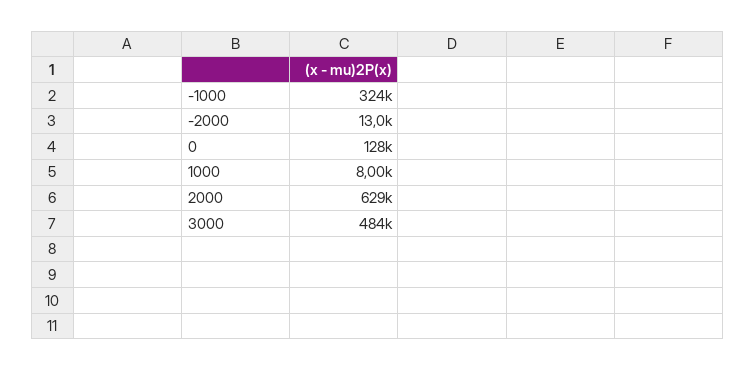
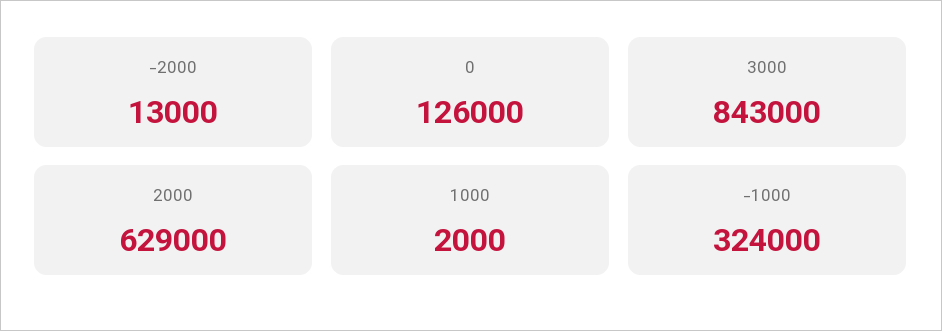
0: 128000 -> 126000
1000: 8000 -> 2000
3000: 484000 -> 843000

